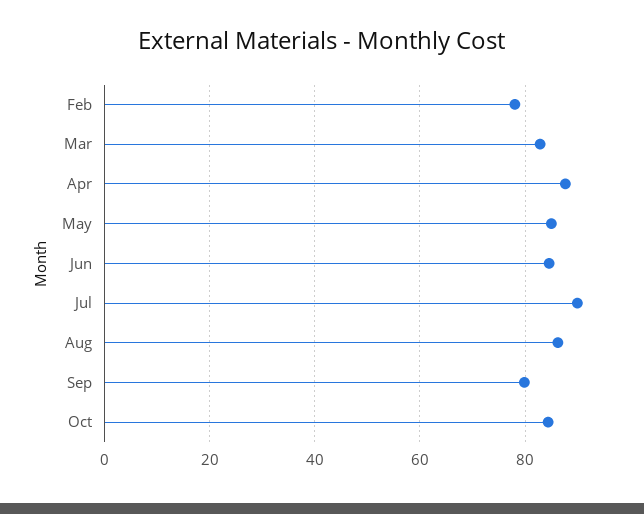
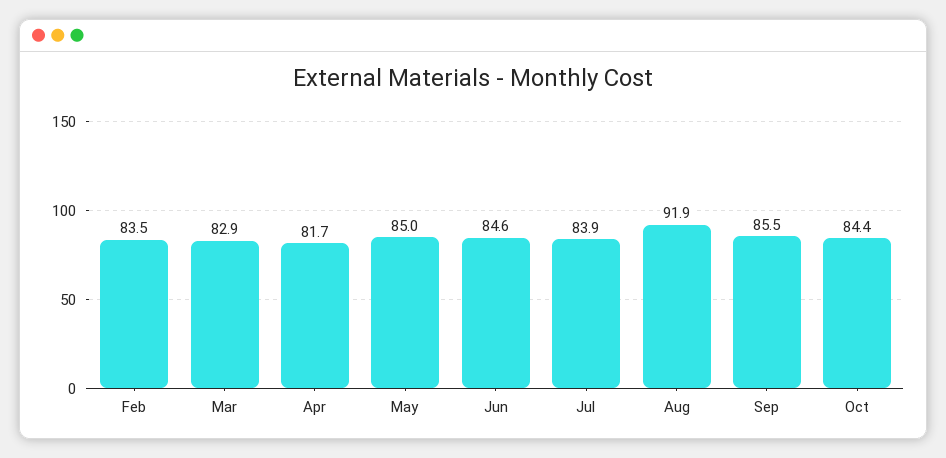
Feb: 78 -> 83.5
Apr: 88 -> 81.7
Jul: 90 -> 83.9
Aug: 86 -> 91.9
Sep: 80 -> 85.5

